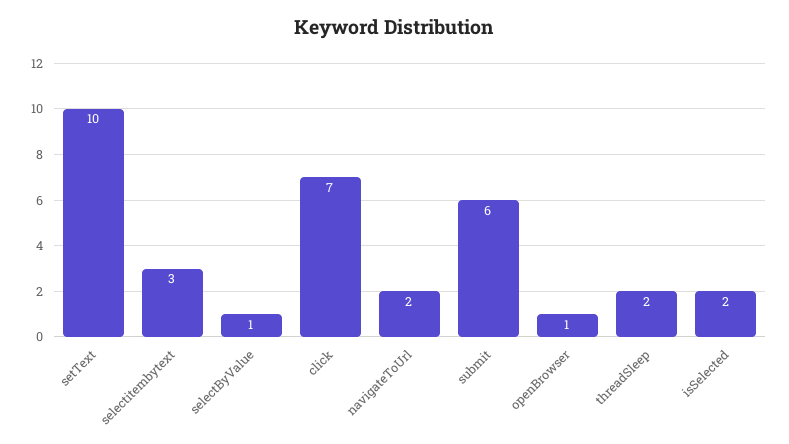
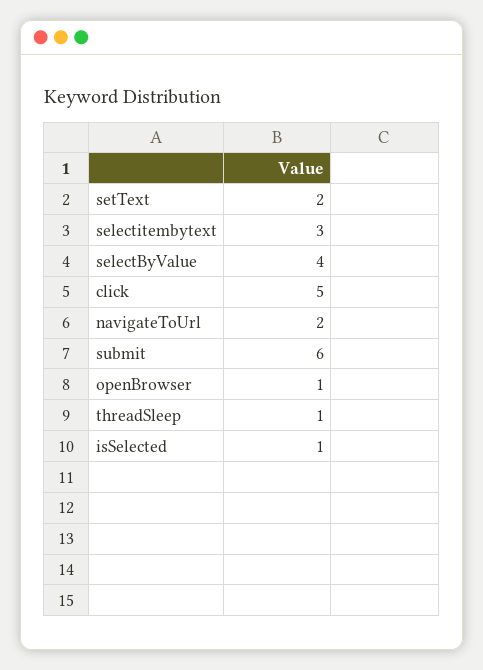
setText: 10 -> 2
selectByValue: 1 -> 4
click: 7 -> 5
threadSleep: 2 -> 1
isSelected: 2 -> 1

